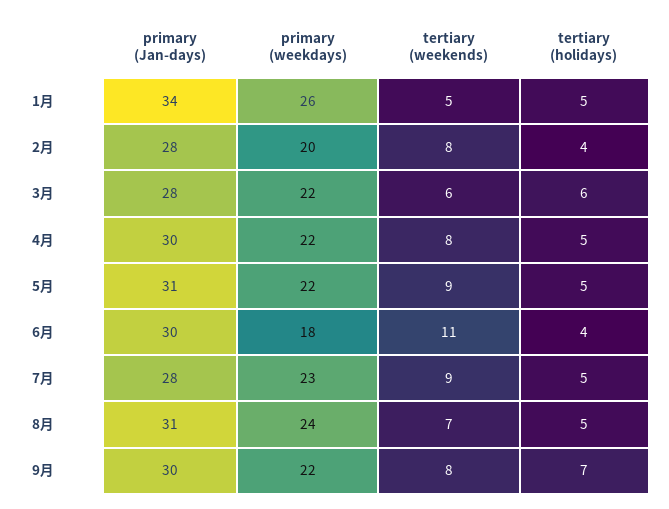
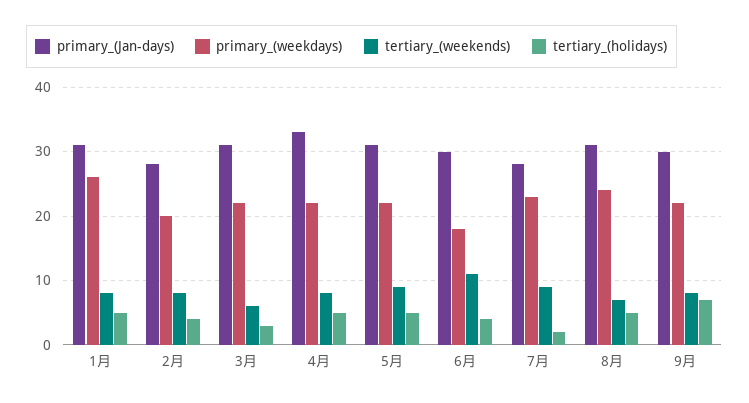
primary (Jan-days), 1月: 34 -> 31
tertiary (weekends), 1月: 5 -> 8
primary (Jan-days), 3月: 28 -> 31
tertiary (holidays), 3月: 6 -> 3
primary (Jan-days), 4月: 30 -> 33
tertiary (holidays), 7月: 5 -> 2

